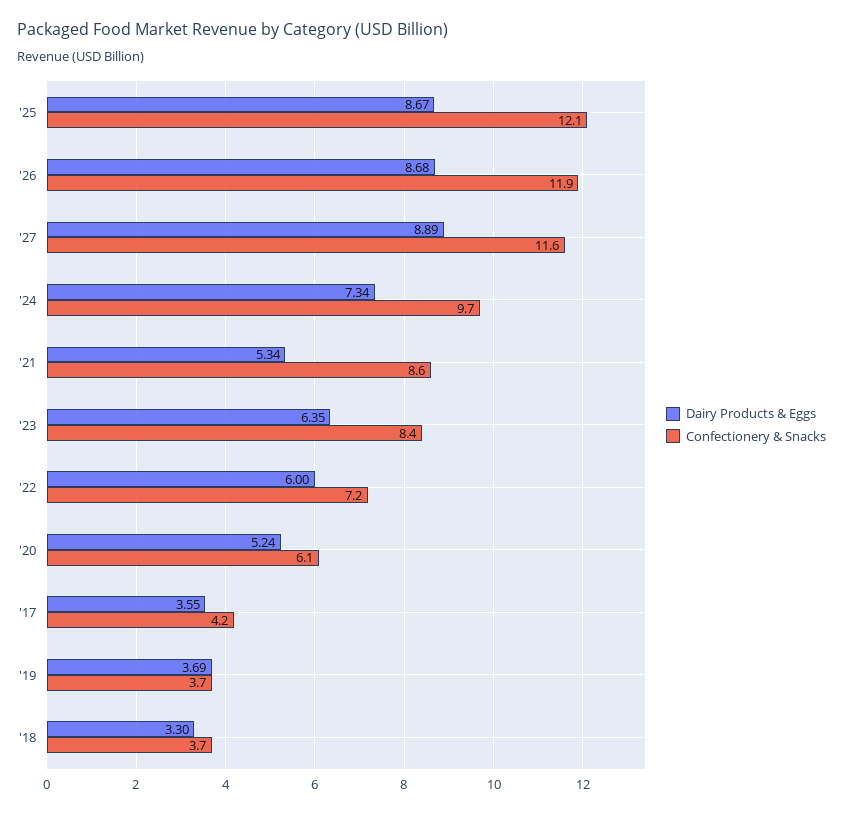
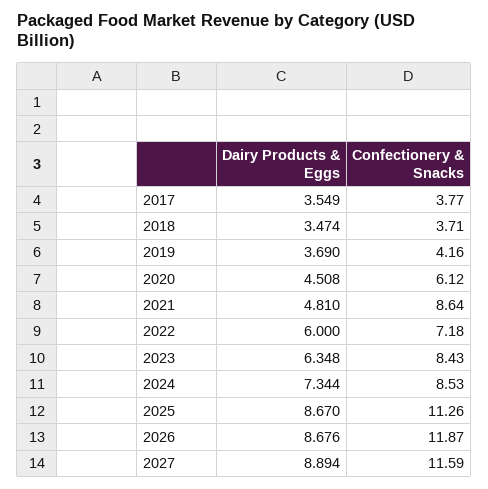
Confectionery & Snacks, '25: 12.1 -> 11.26
Confectionery & Snacks, '24: 9.7 -> 8.53
Dairy Products & Eggs, '21: 5.34 -> 4.81
Dairy Products & Eggs, '20: 5.24 -> 4.508
Confectionery & Snacks, '17: 4.2 -> 3.77
Confectionery & Snacks, '19: 3.7 -> 4.16
Dairy Products & Eggs, '18: 3.3 -> 3.474

